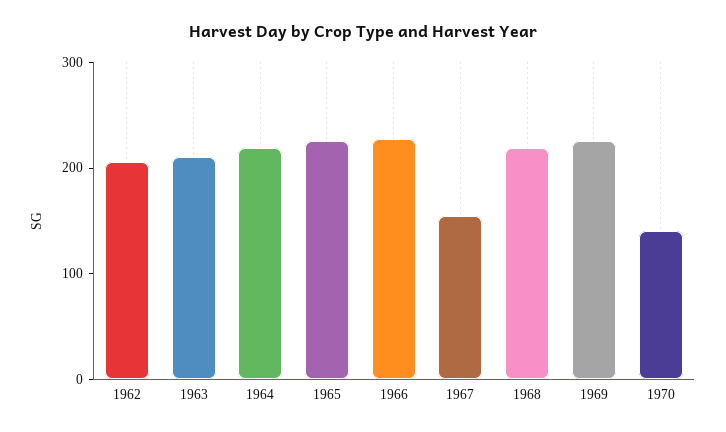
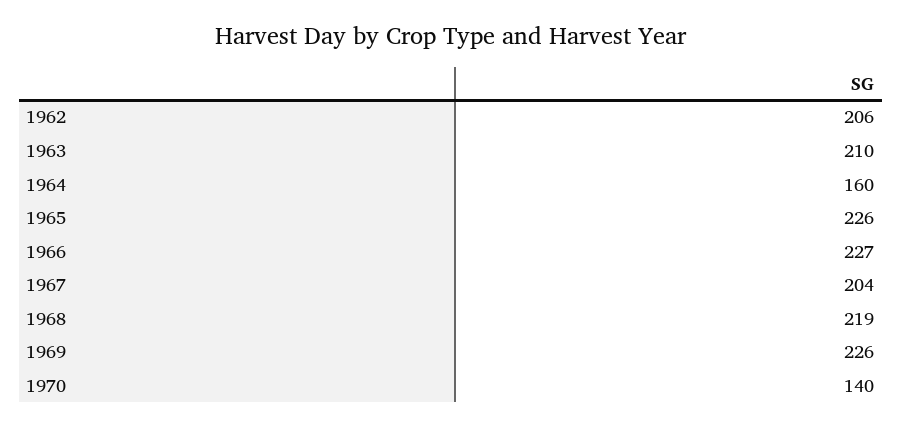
1964: 220 -> 160
1967: 160 -> 204

